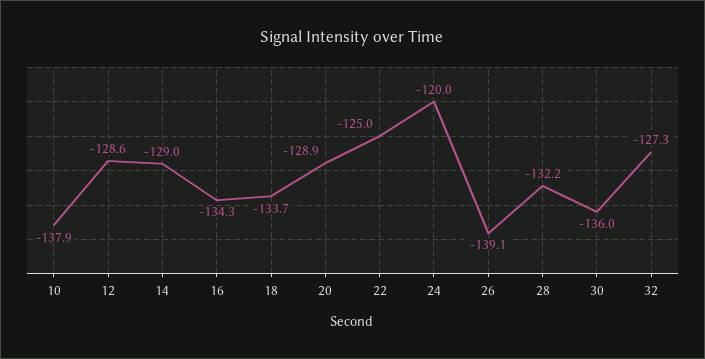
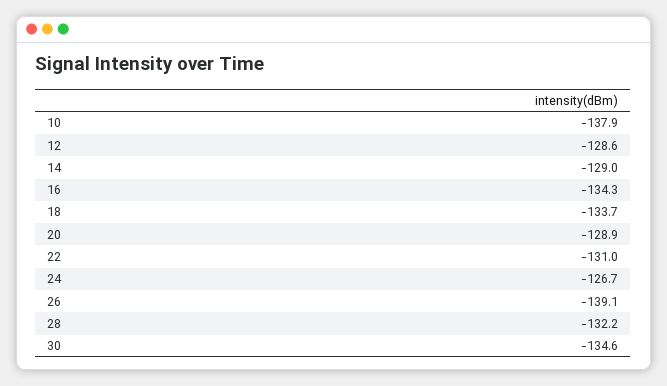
22: -125 -> -131
24: -120 -> -126.7
30: -136 -> -134.6
32: -127.3 -> none

